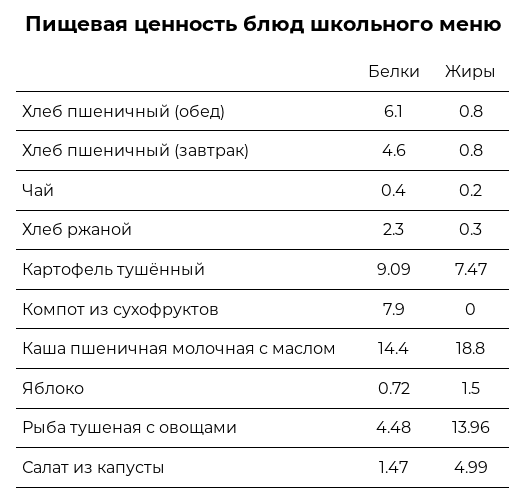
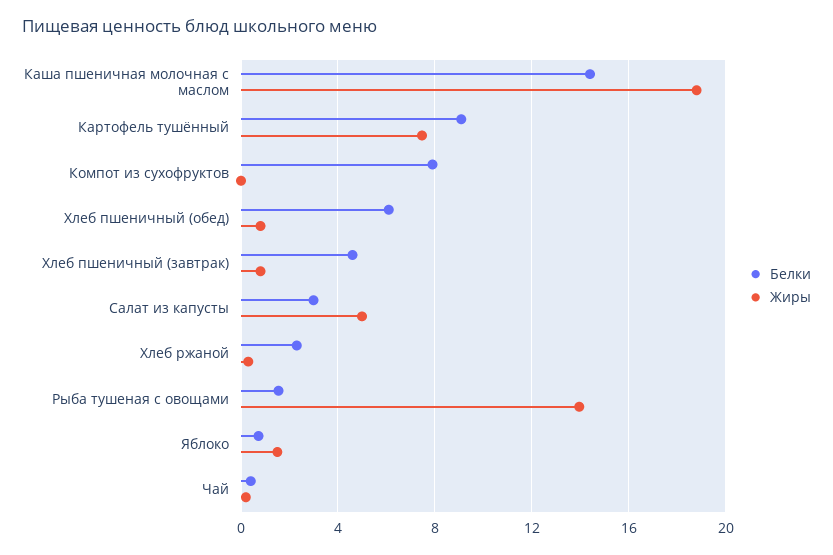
Белки, Рыба тушеная с овощами: 4.48 -> 1.5
Белки, Салат из капусты: 1.47 -> 3

